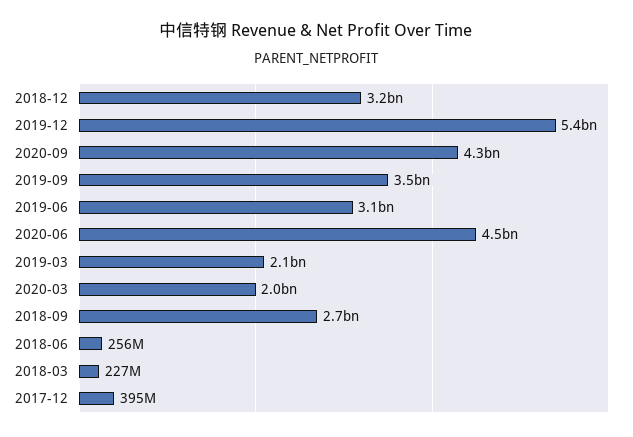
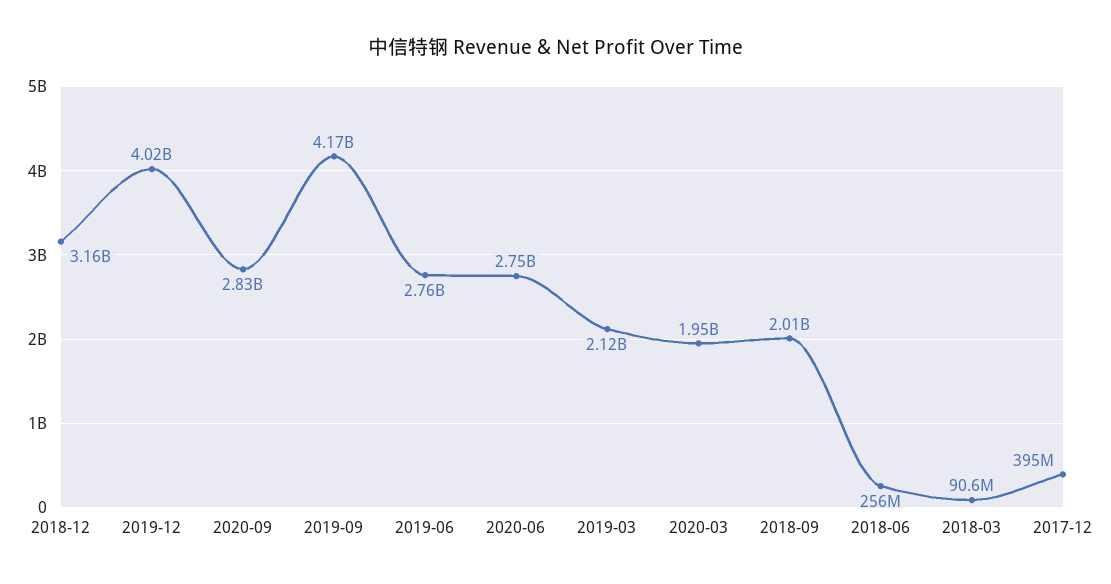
2019-12: 5400000000 -> 4020000000
2020-09: 4300000000 -> 2830000000
2019-09: 3500000000 -> 4170000000
2019-06: 3100000000 -> 2760000000
2020-06: 4500000000 -> 2750000000
2018-09: 2700000000 -> 2010000000
2018-03: 227000000 -> 90600000

